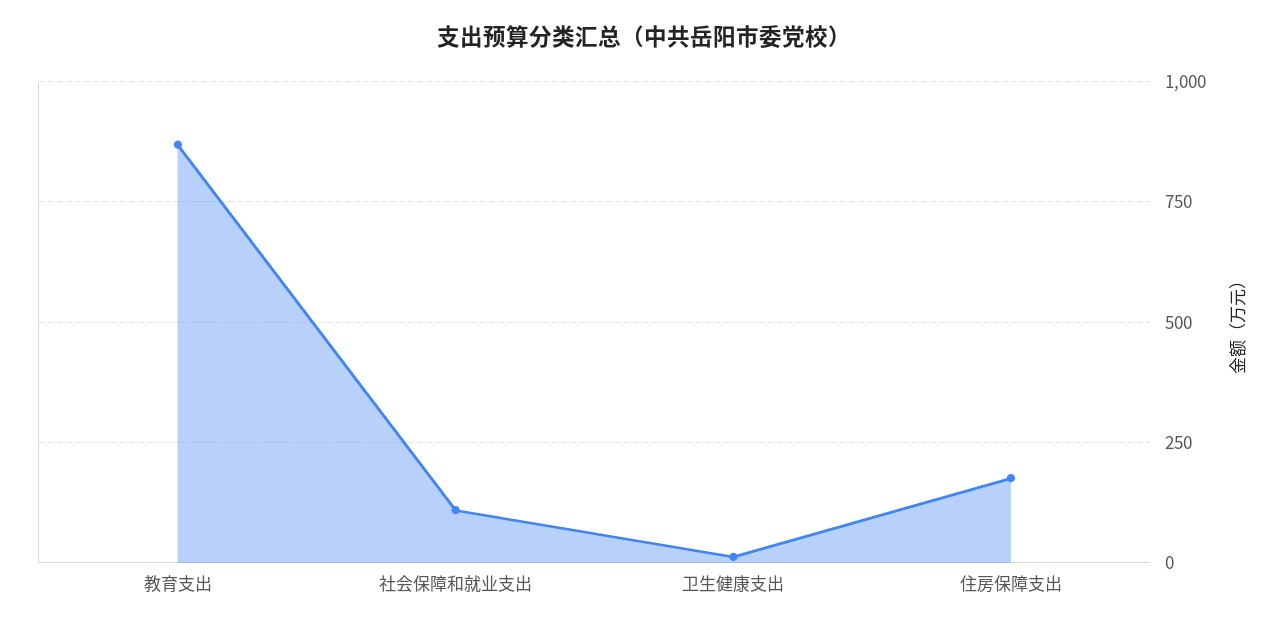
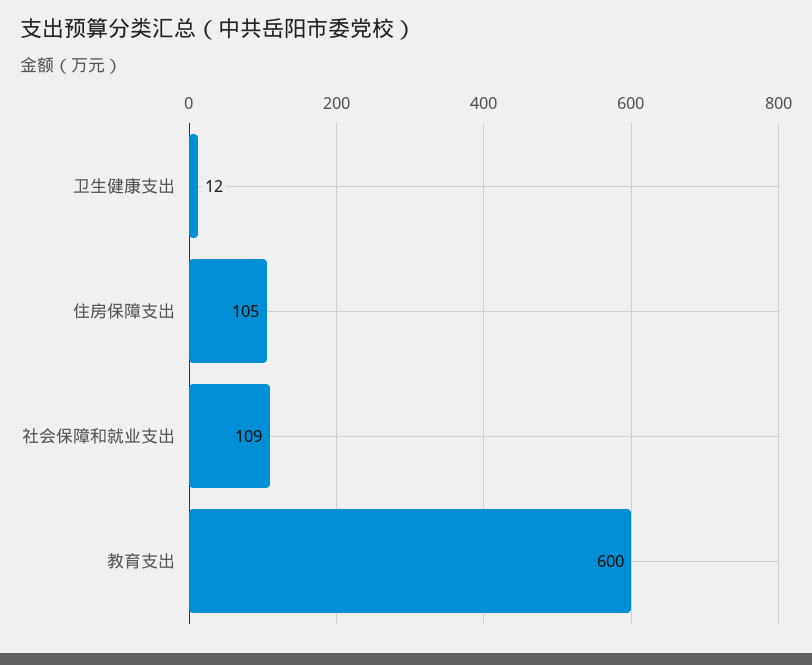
教育支出: 875 -> 600
住房保障支出: 175 -> 105

